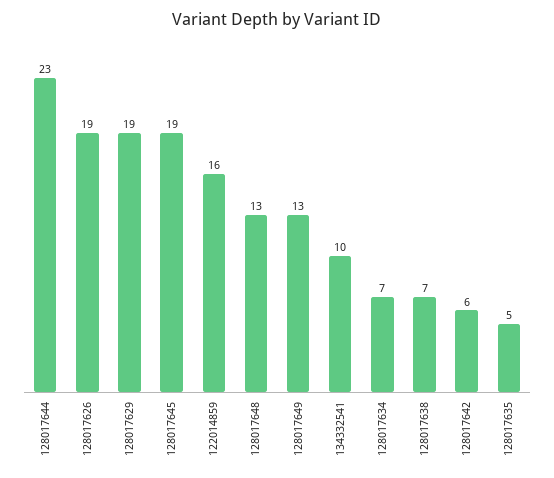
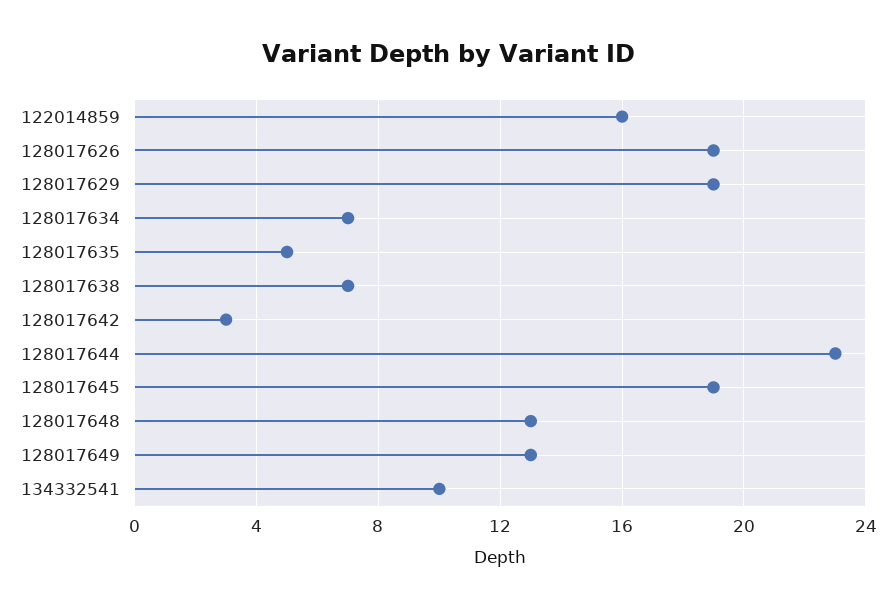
128017642: 6 -> 3

